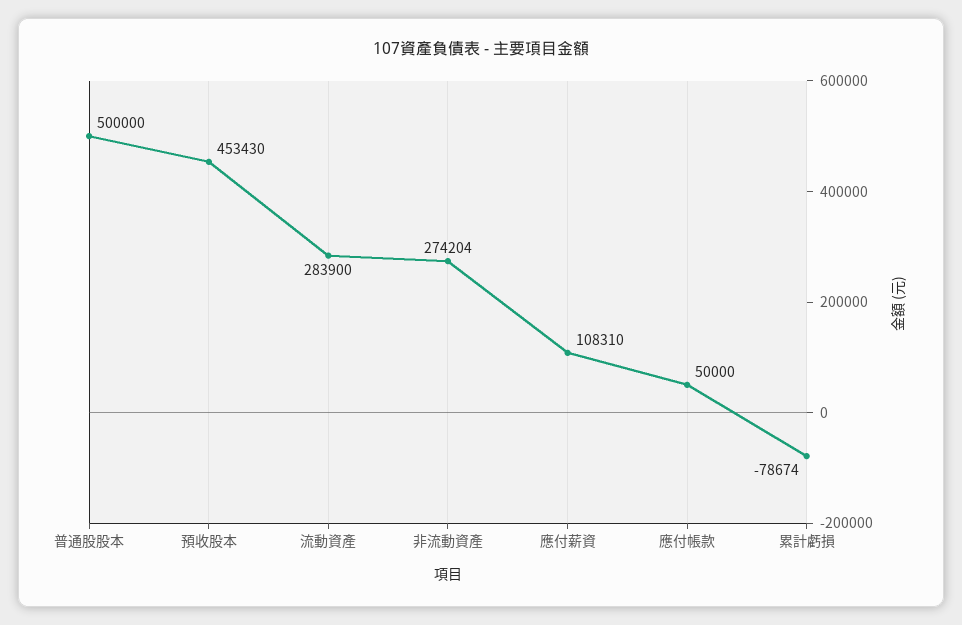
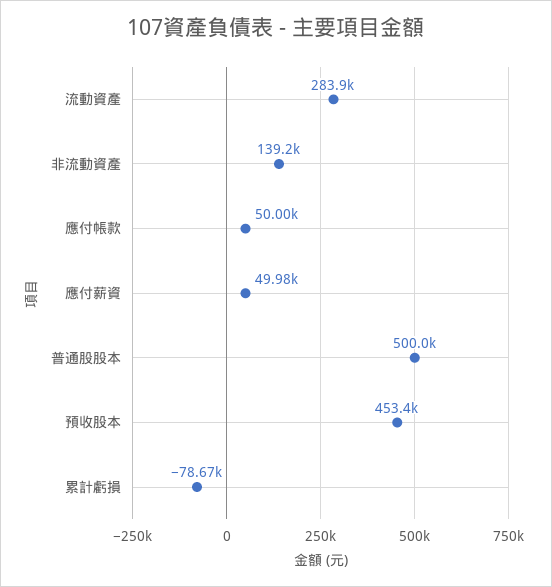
非流動資產: 274204 -> 139200
應付薪資: 108310 -> 49980

